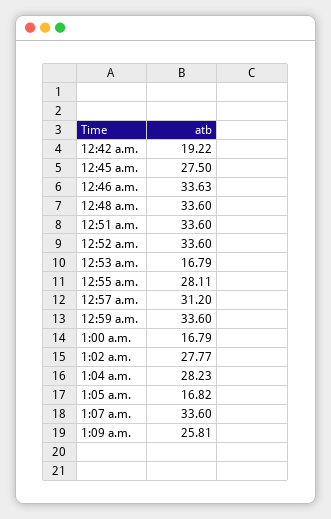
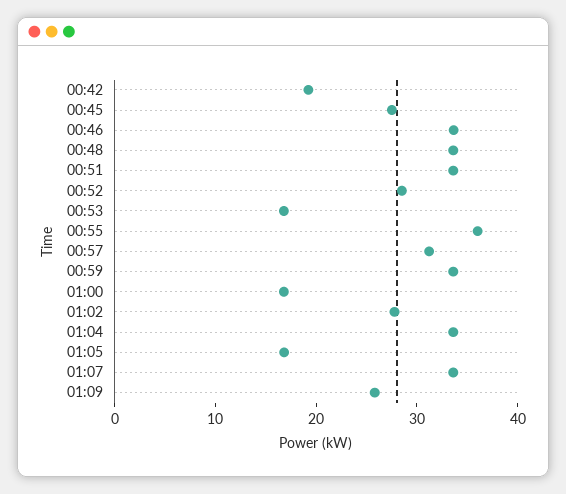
12:52 a.m.: 33.6 -> 28
12:55 a.m.: 28.11 -> 36
1:04 a.m.: 28.23 -> 34

